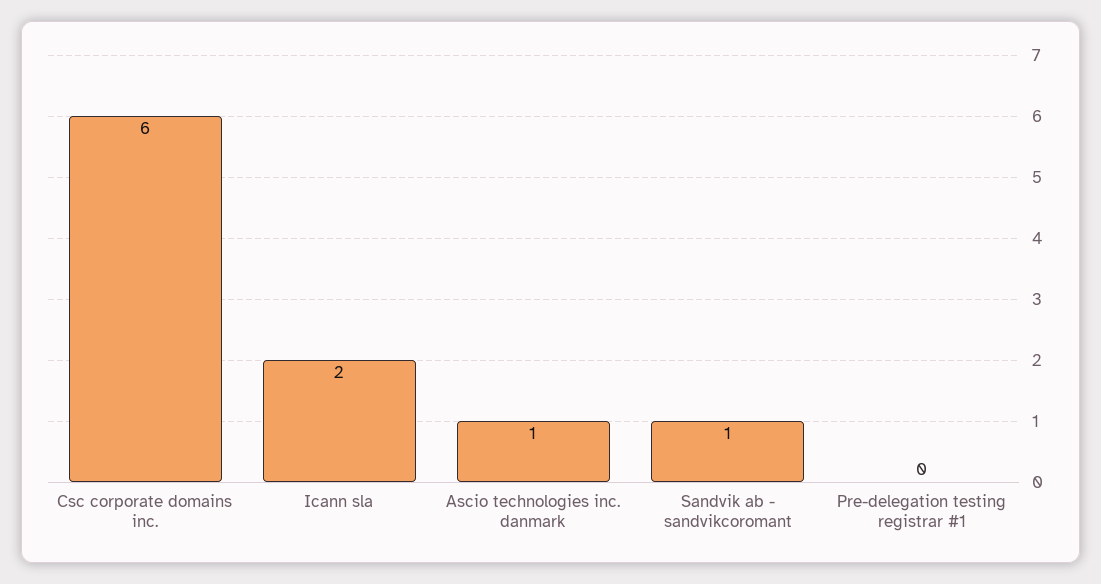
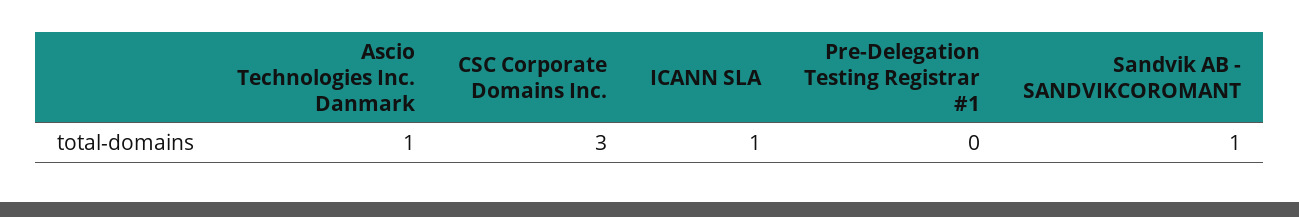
Csc corporate domains inc.: 6 -> 3
Icann sla: 2 -> 1

